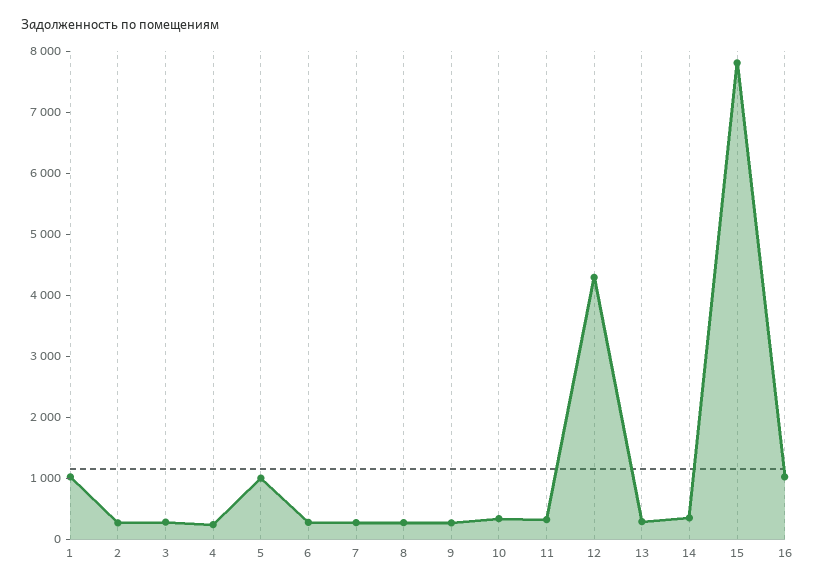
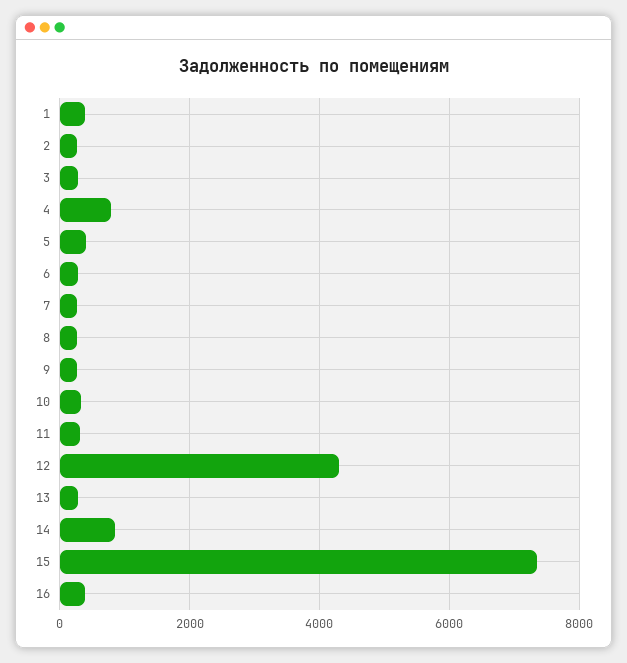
1: 1000 -> 400
4: 200 -> 800
5: 1000 -> 400
14: 400 -> 800
15: 7800 -> 7400
16: 1000 -> 400

